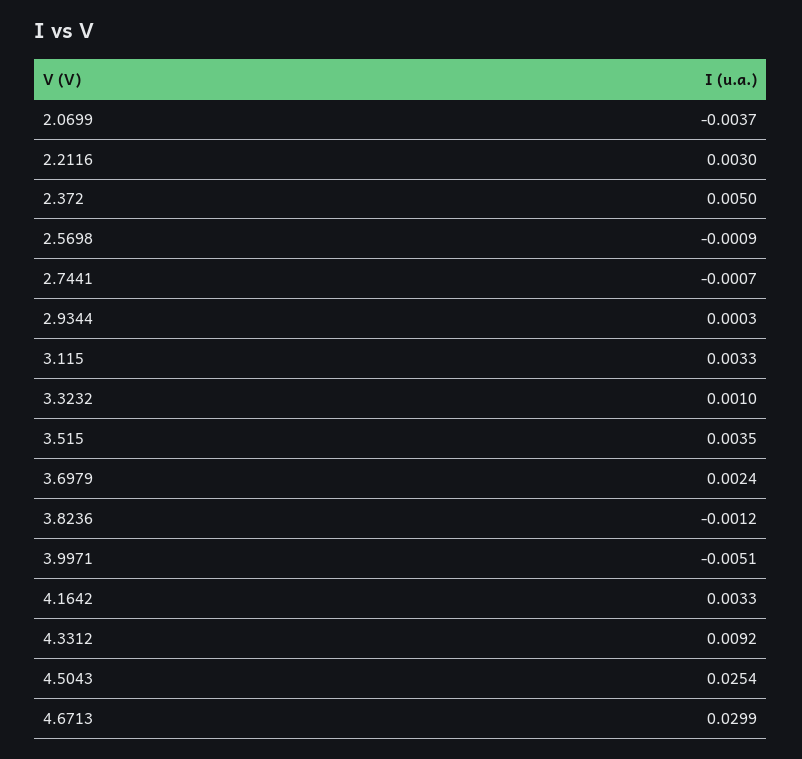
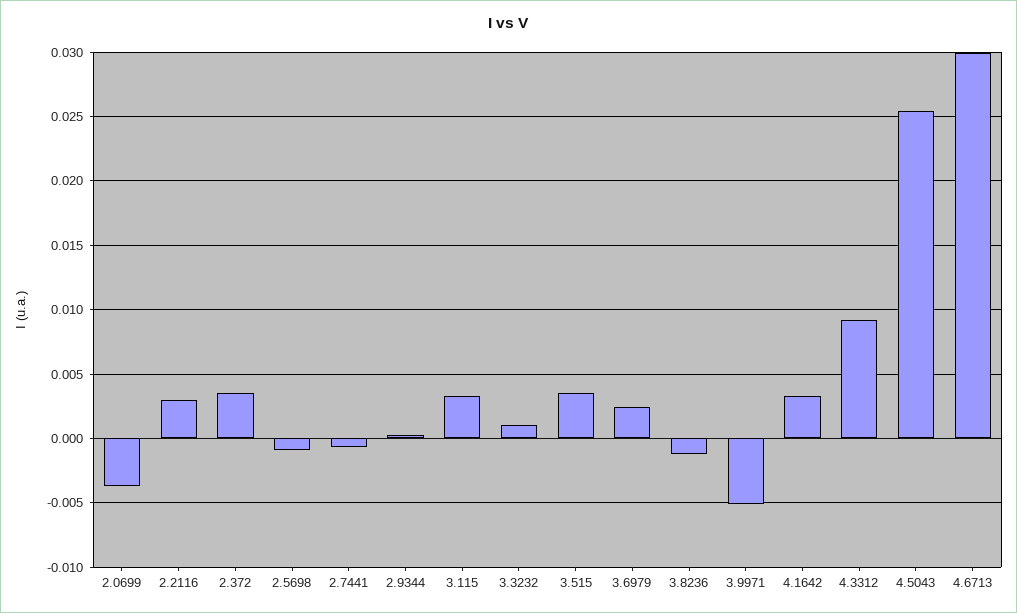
2.372: 0.005 -> 0.0035

